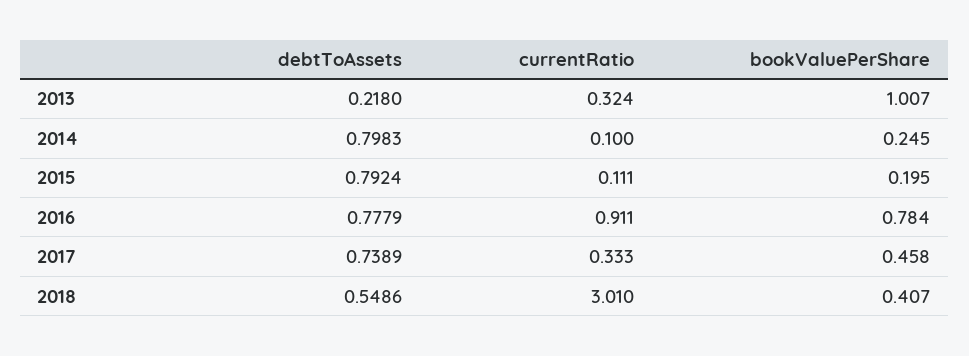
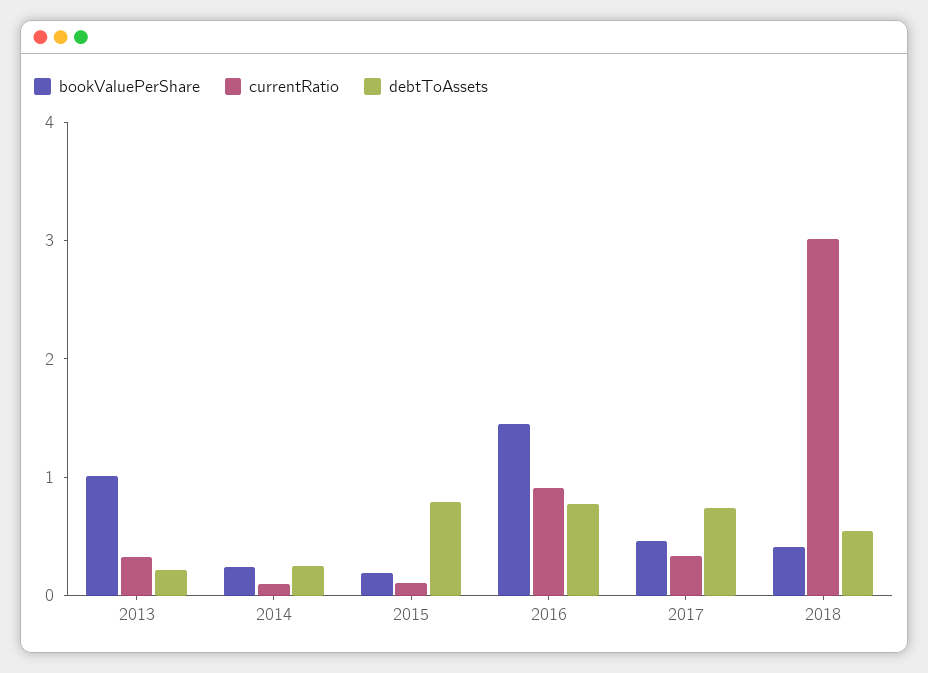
debtToAssets, 2014: 0.7983 -> 0.2
bookValuePerShare, 2016: 0.784 -> 1.4

